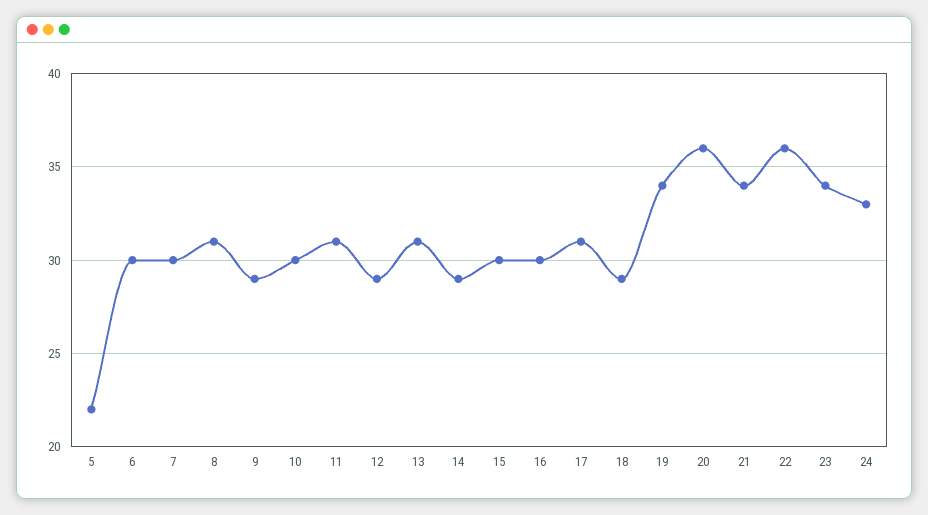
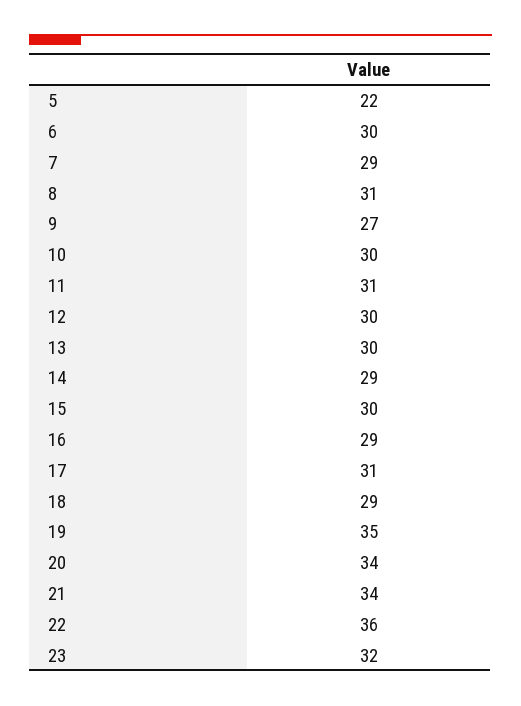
7: 30 -> 29
9: 29 -> 27
12: 29 -> 30
13: 31 -> 30
16: 30 -> 29
19: 34 -> 35
20: 36 -> 34
23: 34 -> 32
24: 33 -> none

